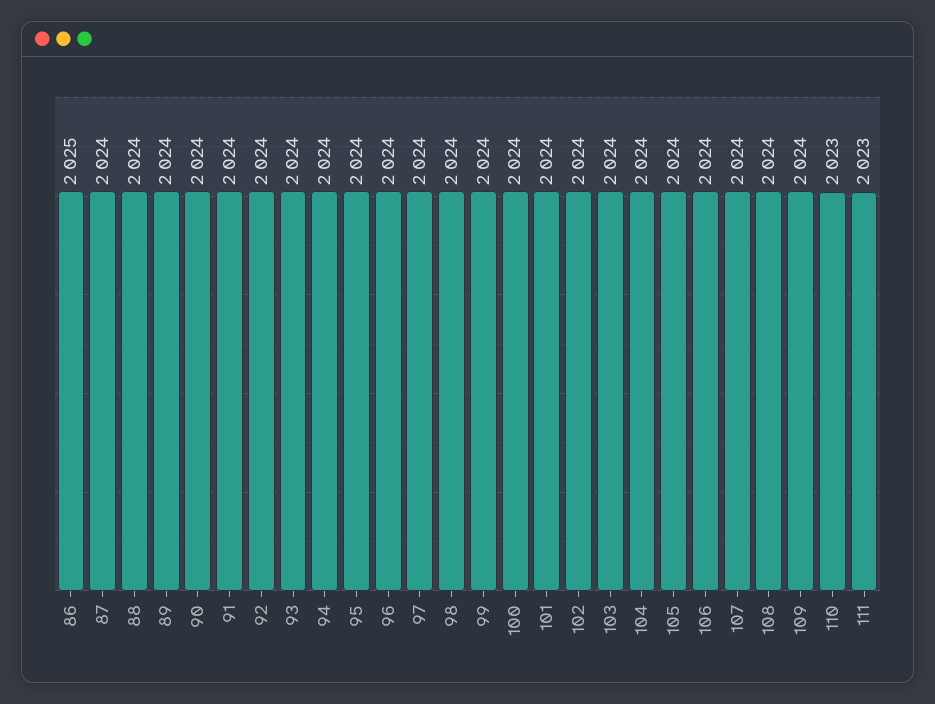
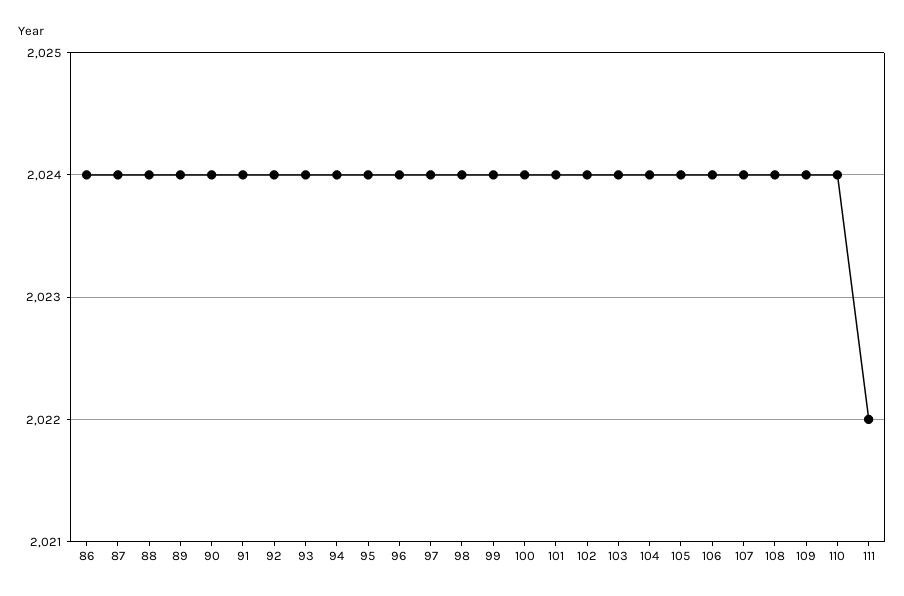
86: 2025 -> 2024
110: 2023 -> 2024
111: 2023 -> 2022

